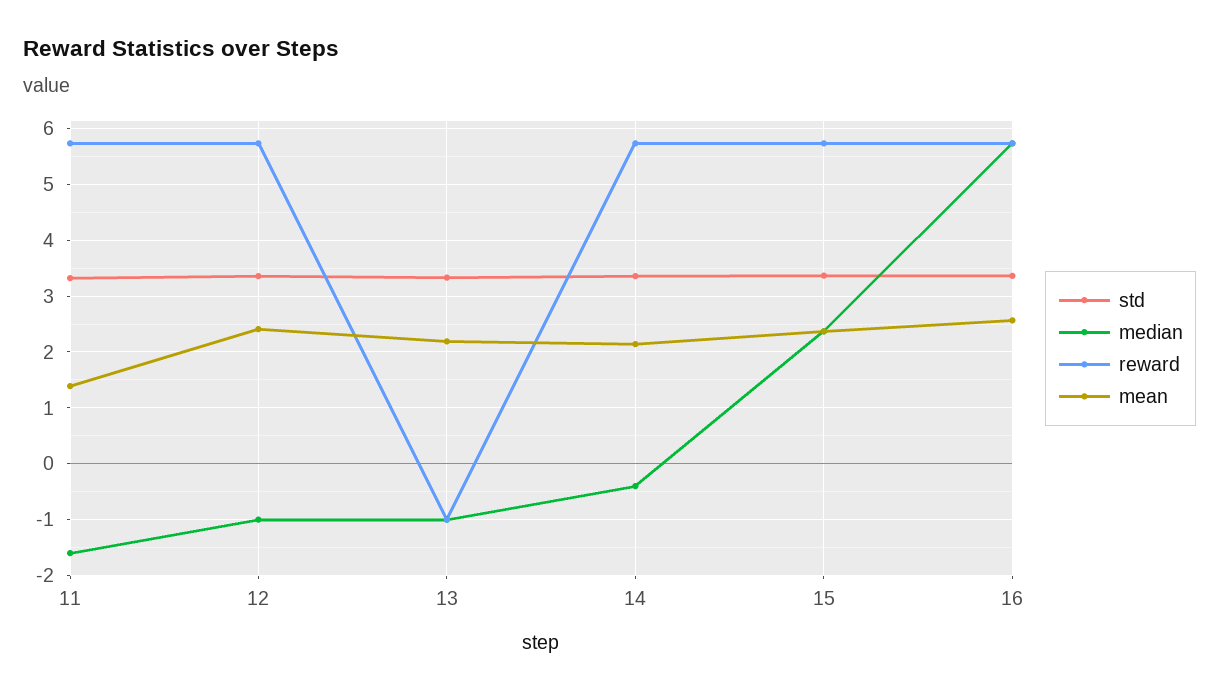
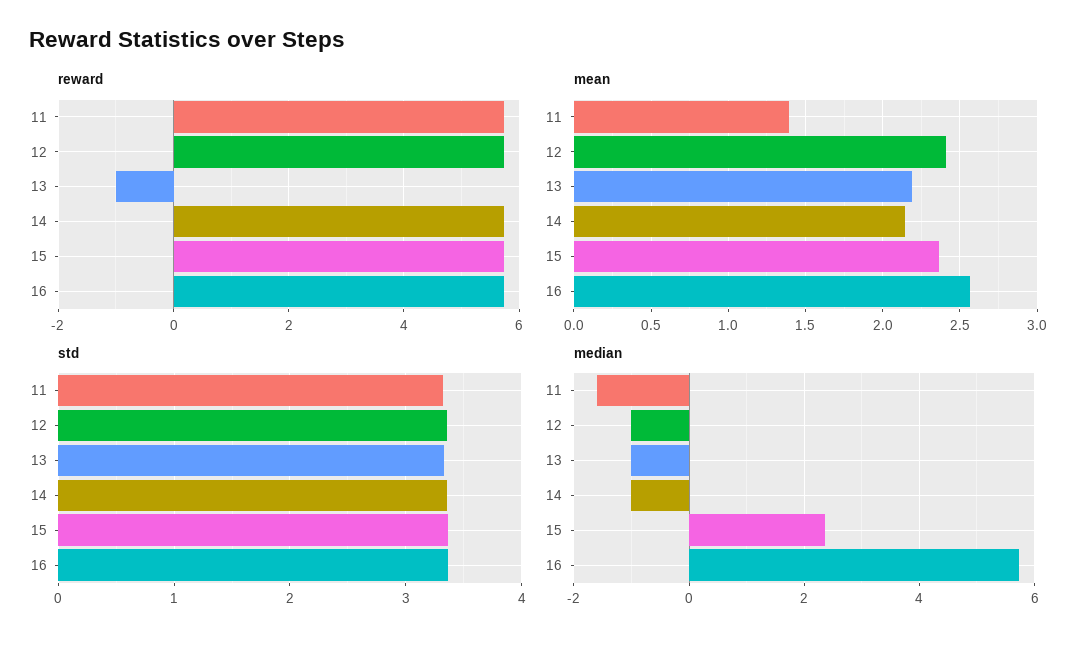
median, 14: -0.4 -> -1

